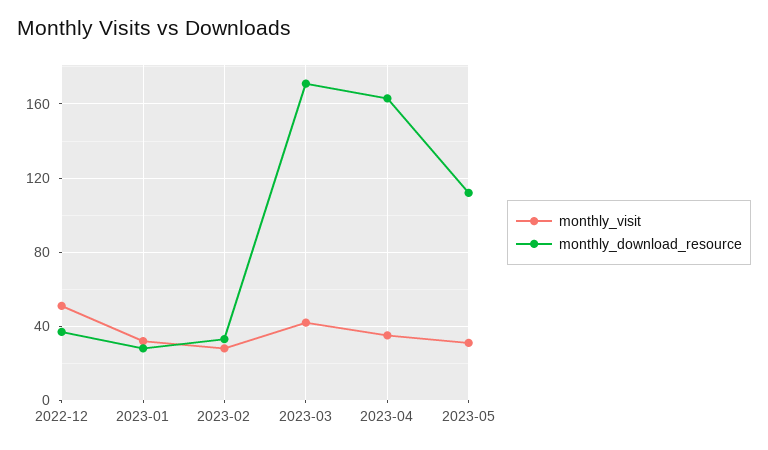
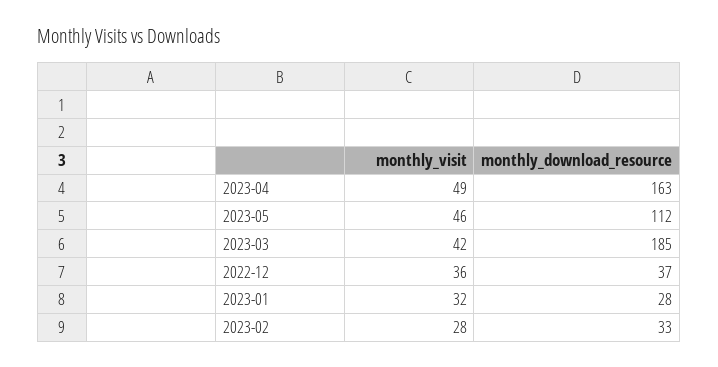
monthly_visit, 2022-12: 50 -> 36
monthly_download_resource, 2023-03: 170 -> 185
monthly_visit, 2023-04: 35 -> 49
monthly_visit, 2023-05: 30 -> 46

